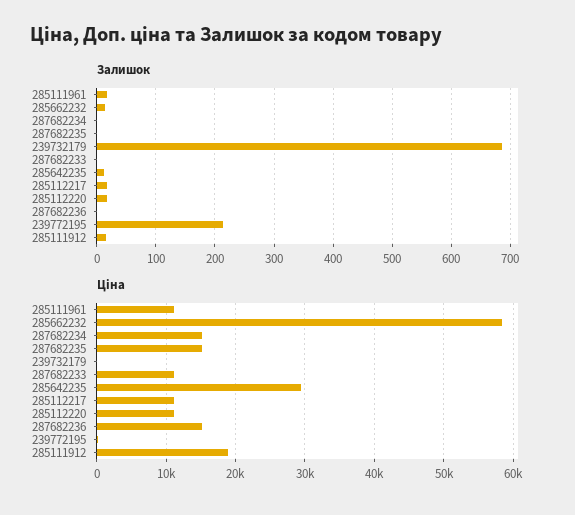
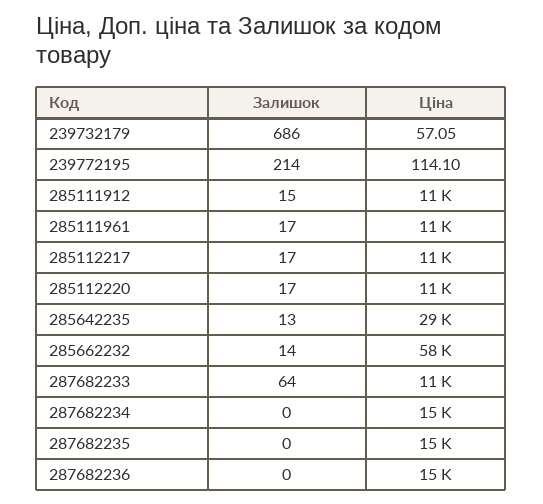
Залишок, 287682233: 0 -> 64
Ціна, 285111912: 19000 -> 11000

